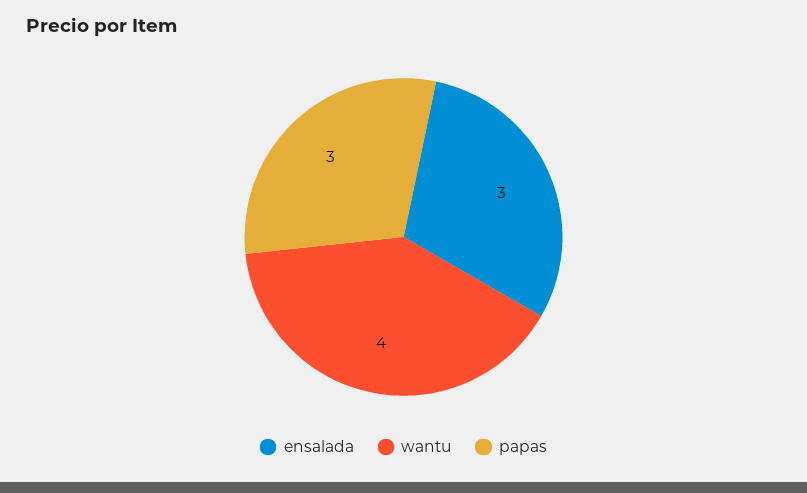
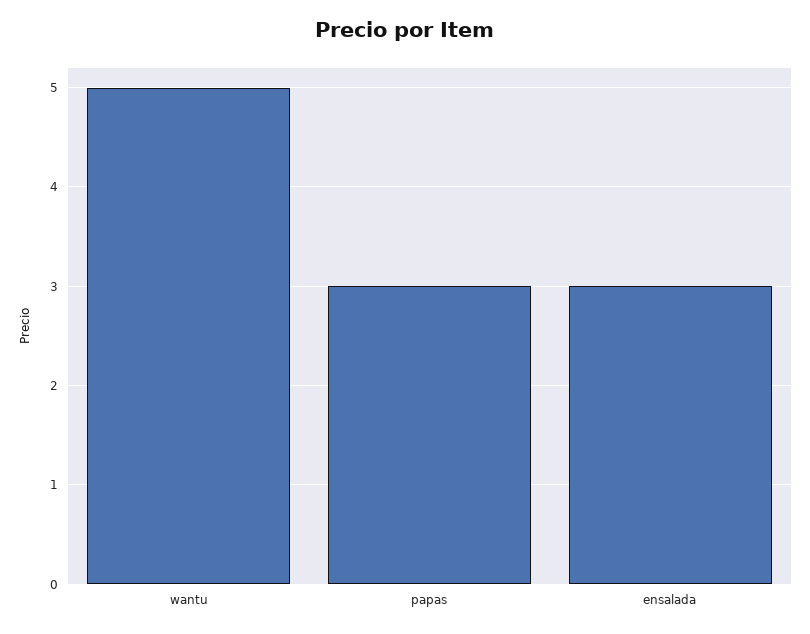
wantu: 4 -> 5

